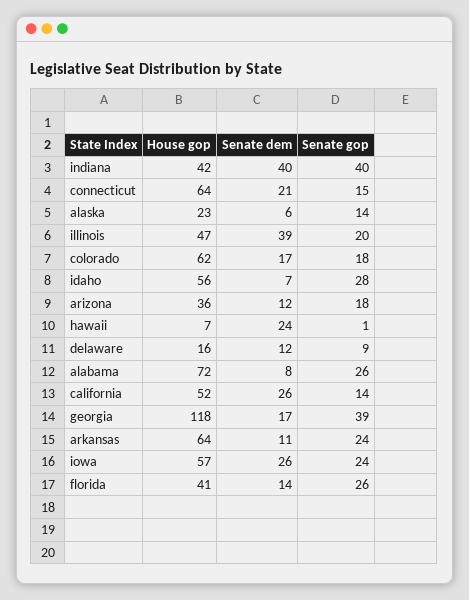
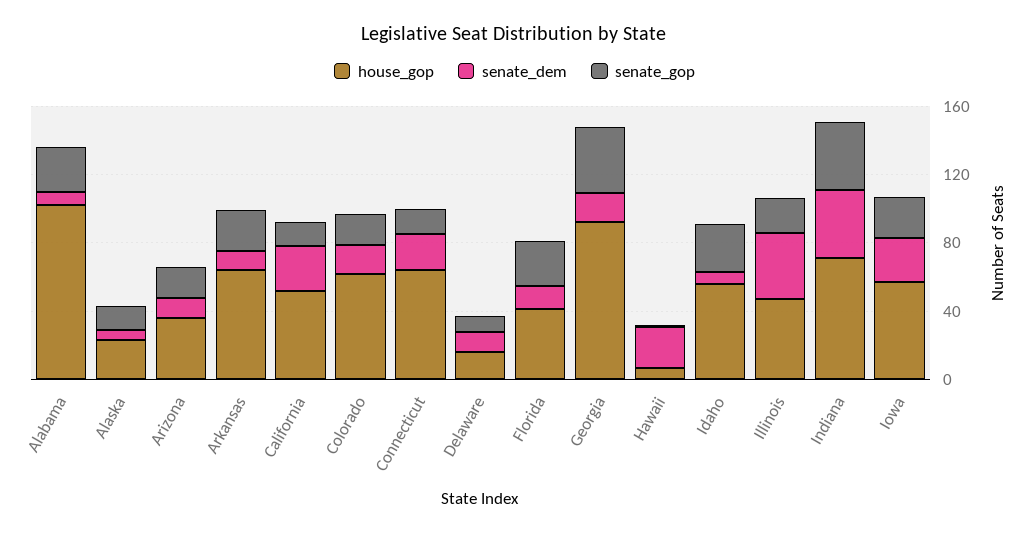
House gop, indiana: 42 -> 70
House gop, alabama: 72 -> 100
House gop, georgia: 118 -> 90

